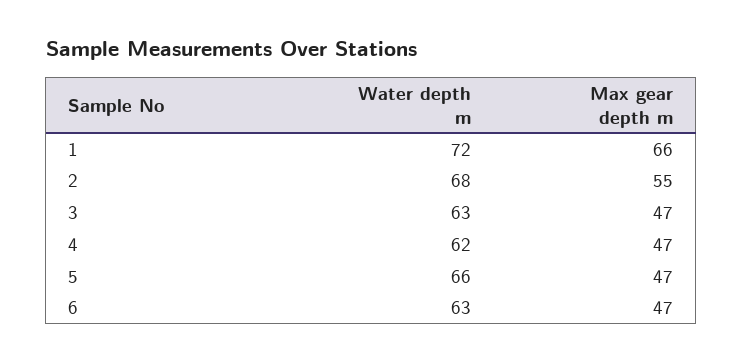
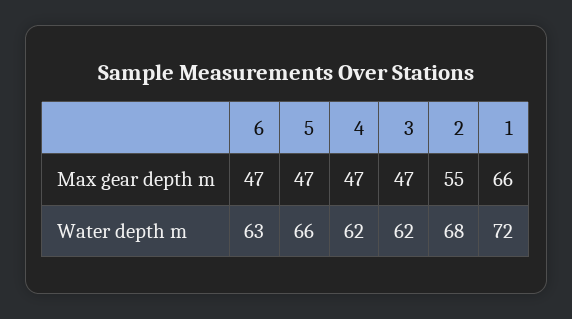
Water depth m, 3: 63 -> 62

